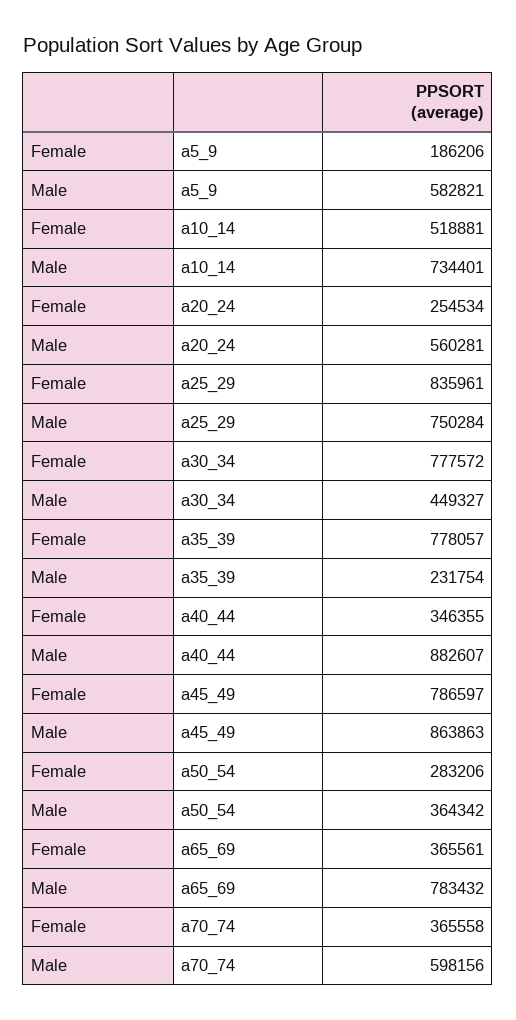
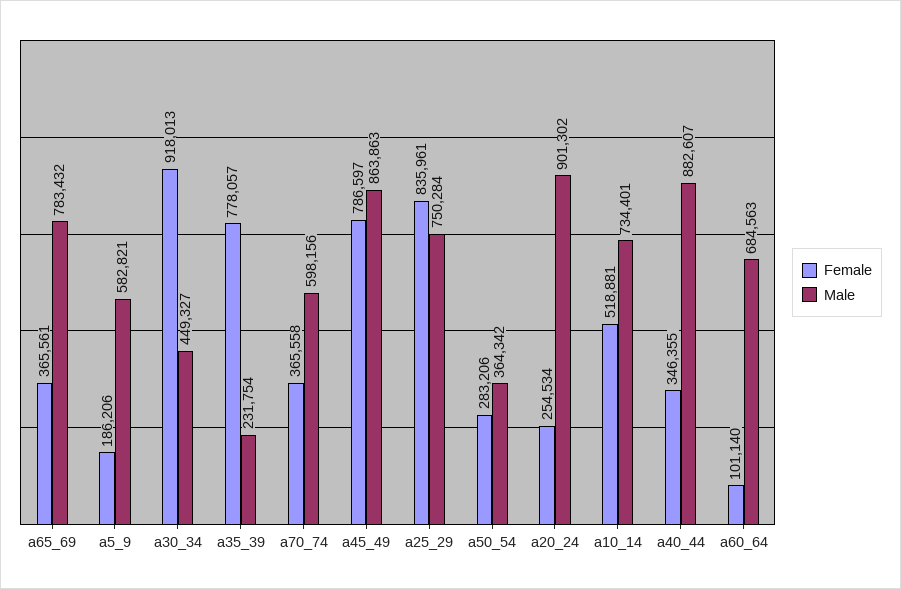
Male, a20_24: 560281 -> 901302
Female, a30_34: 777572 -> 918013
Female, a60_64: none -> 101140
Male, a60_64: none -> 684563

